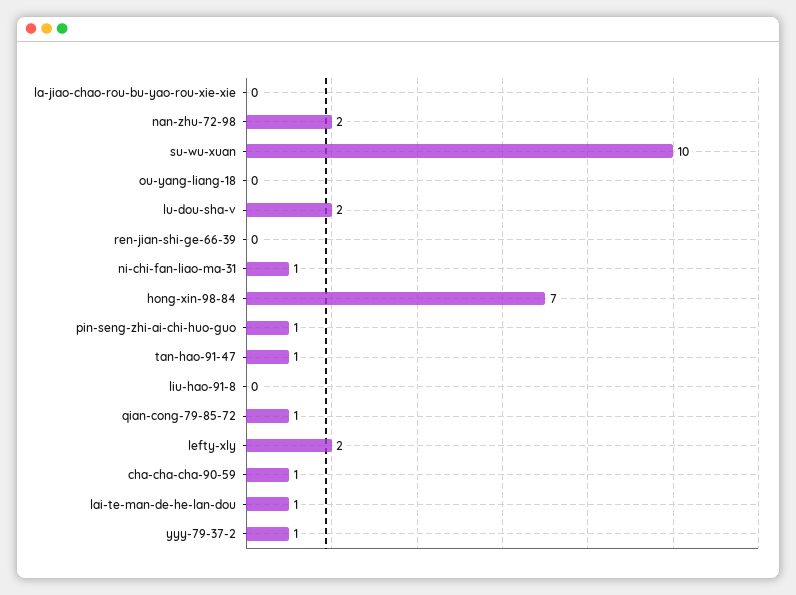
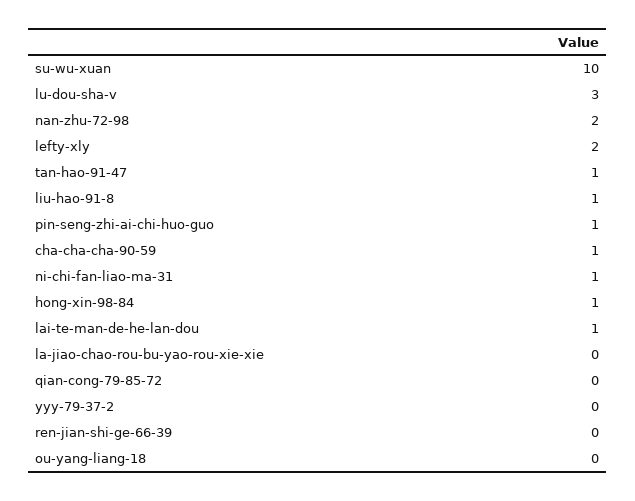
lu-dou-sha-v: 2 -> 3
hong-xin-98-84: 7 -> 1
liu-hao-91-8: 0 -> 1
qian-cong-79-85-72: 1 -> 0
yyy-79-37-2: 1 -> 0

